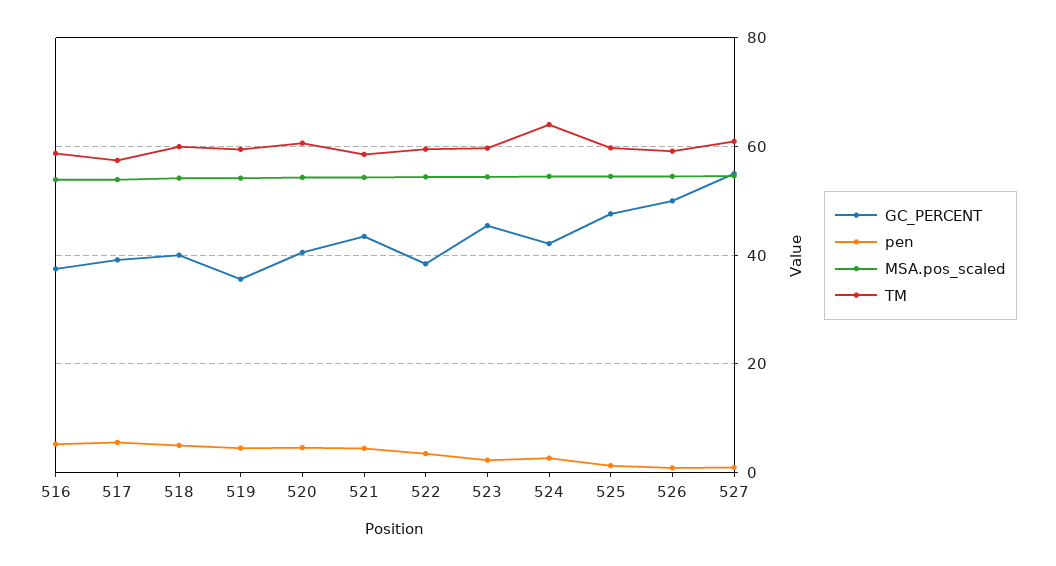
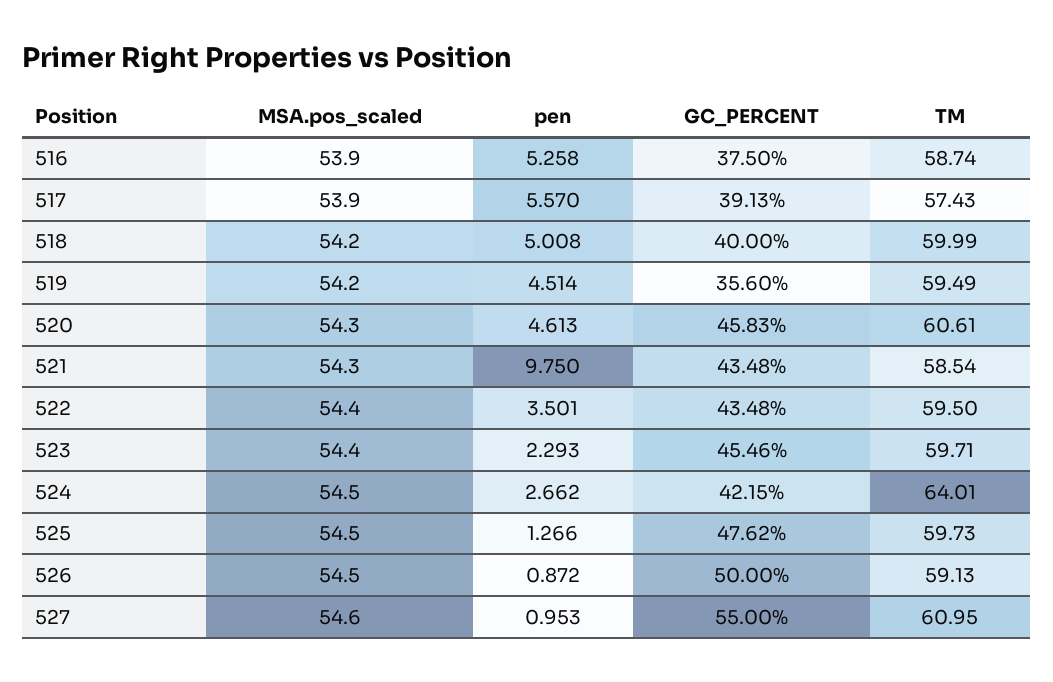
GC_PERCENT, 520: 40 -> 45.83
pen, 521: 4 -> 9.75
GC_PERCENT, 522: 38 -> 43.48

